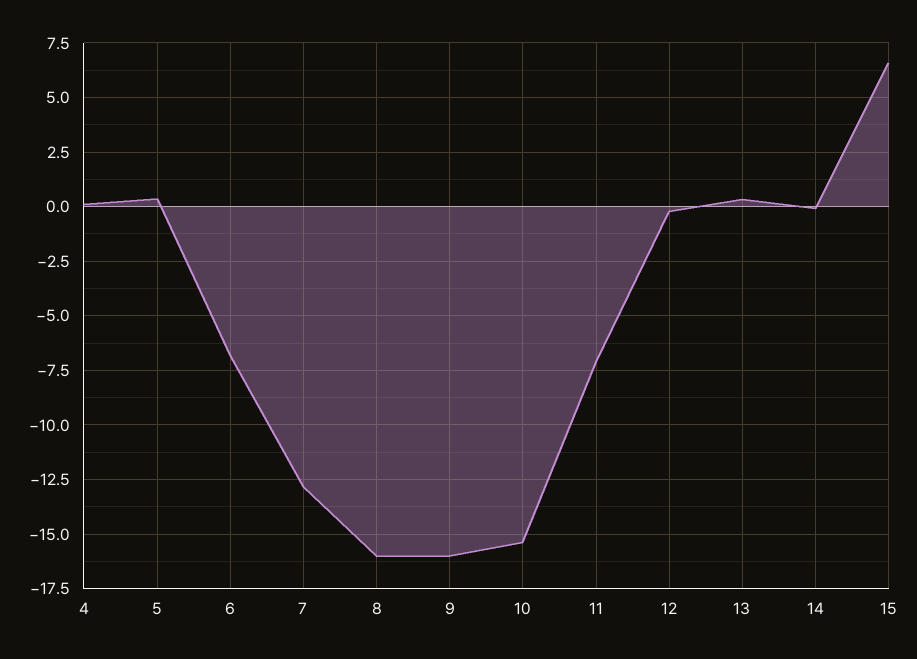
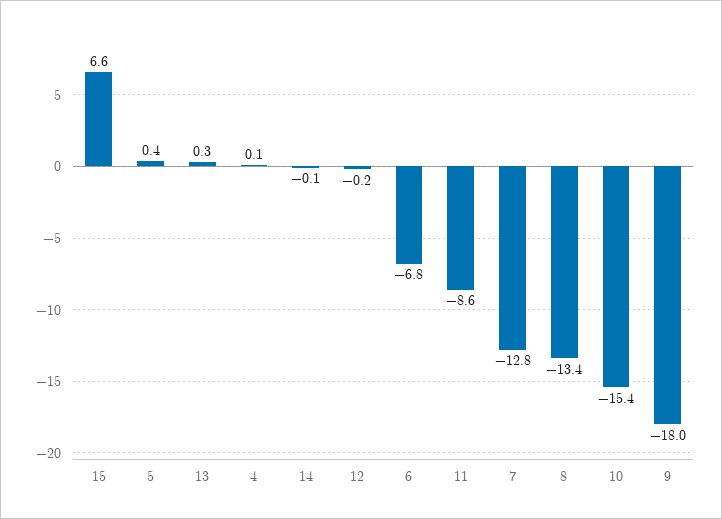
8: -16 -> -13.4
9: -16 -> -18
11: -7 -> -8.6

